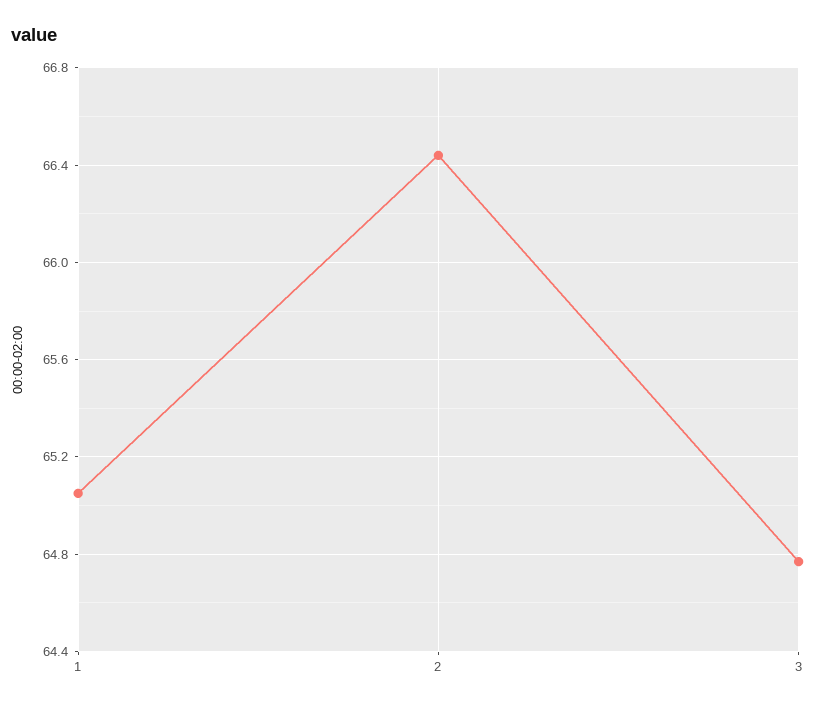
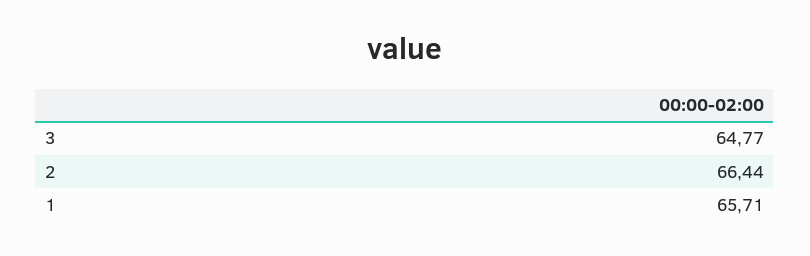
1: 65.05 -> 65.71

